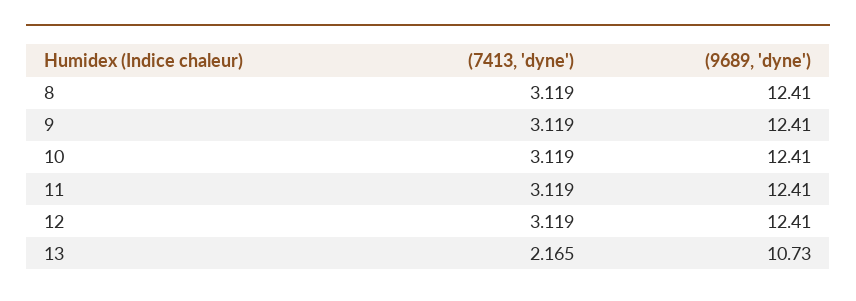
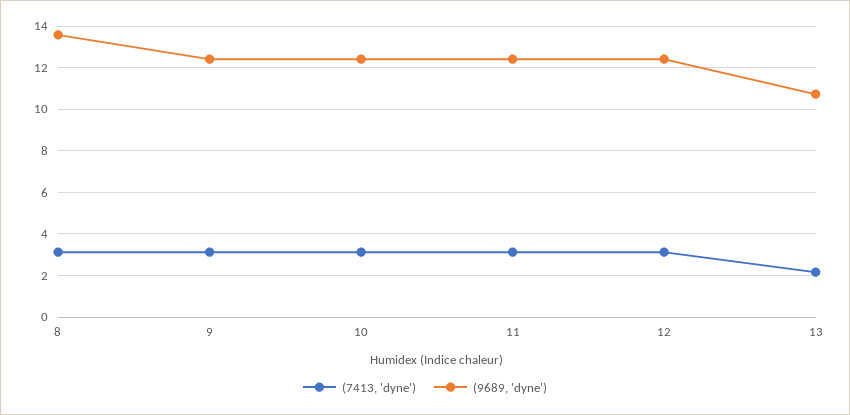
(9689, 'dyne'), 8: 12.41 -> 13.5

